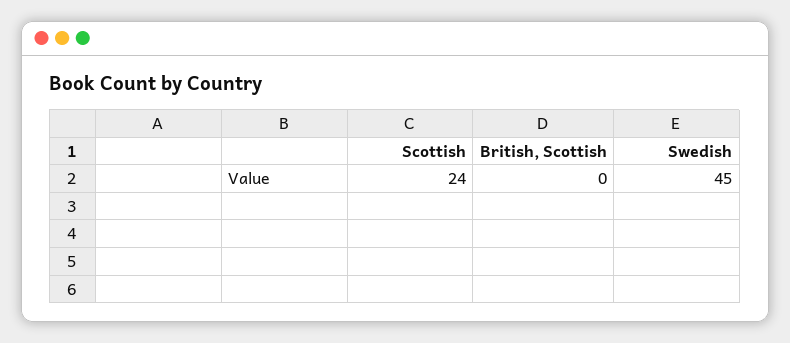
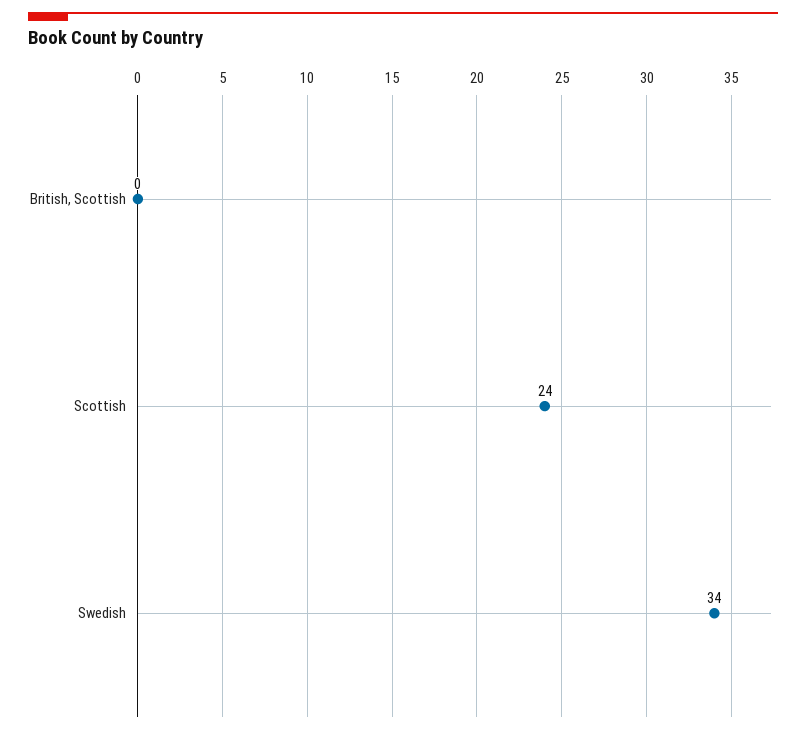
Swedish: 45 -> 34

